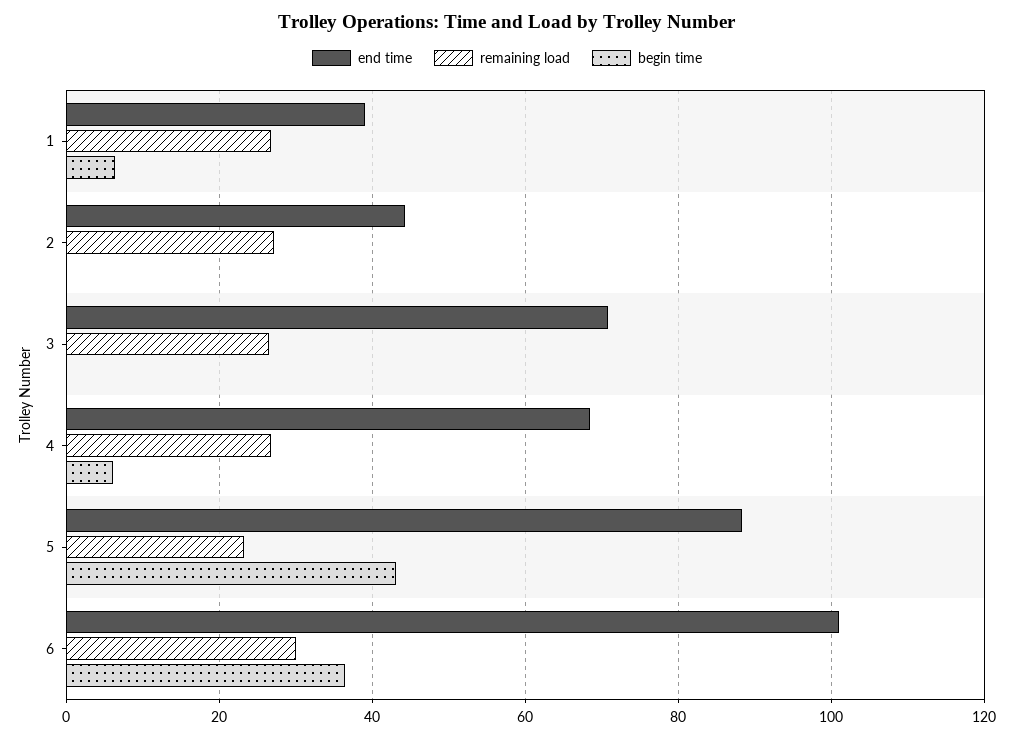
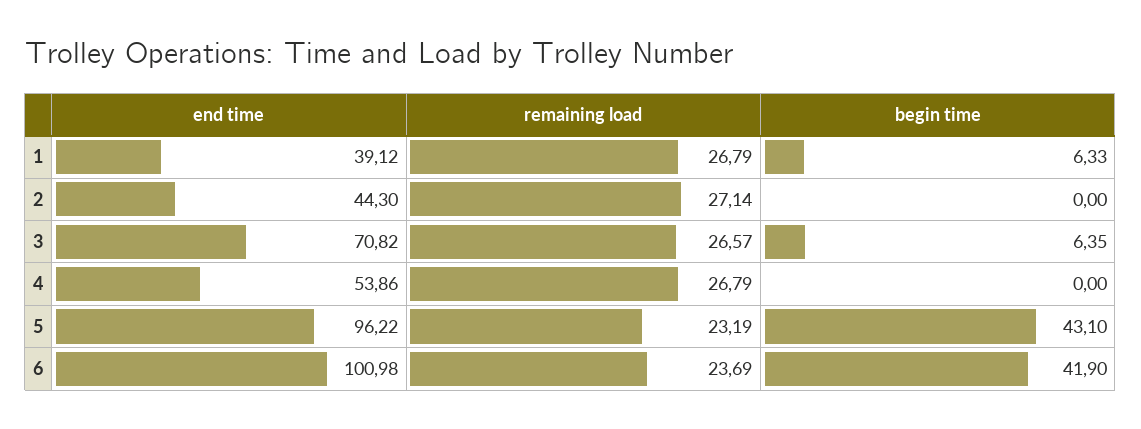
begin time, 3: 0 -> 6.35
end time, 4: 68 -> 53.86
begin time, 4: 6 -> 0
end time, 5: 88 -> 96.22
remaining load, 6: 30 -> 23.69
begin time, 6: 36 -> 41.9

